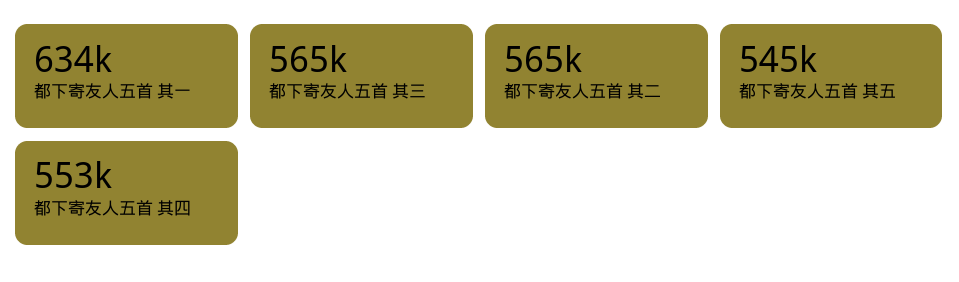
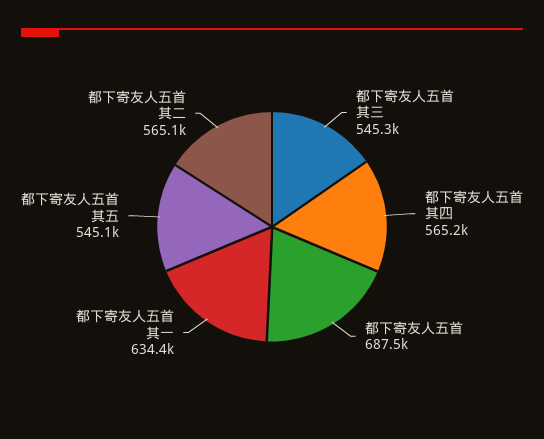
都下寄友人五首 其三: 565000 -> 545300
都下寄友人五首 其四: 553000 -> 565200
都下寄友人五首: none -> 687500

